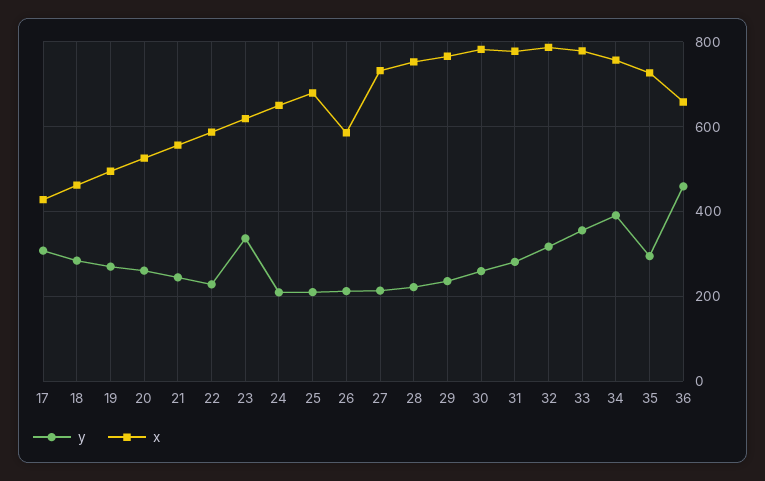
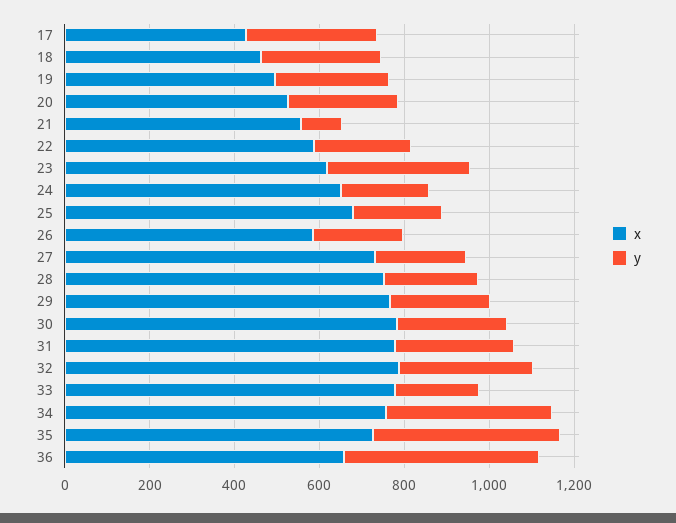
y, 21: 240 -> 100
y, 33: 360 -> 200
y, 35: 300 -> 450

